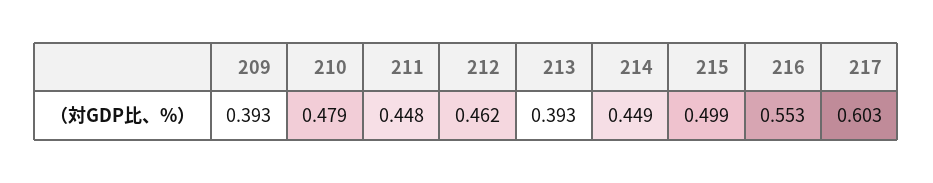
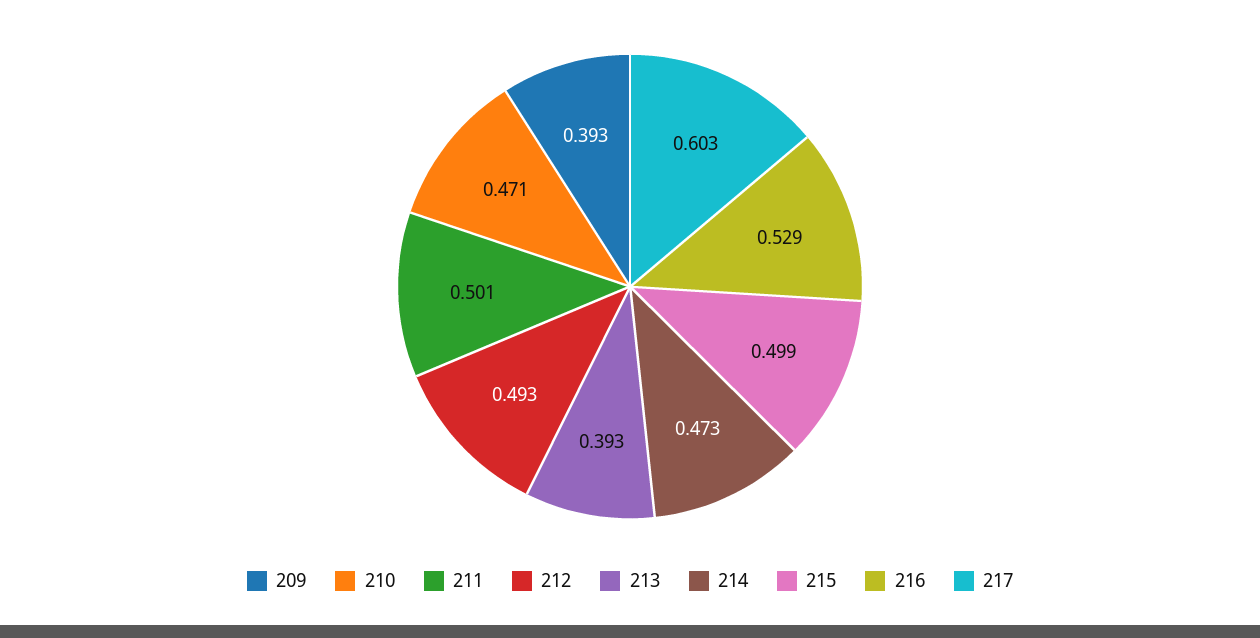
210: 0.479 -> 0.471
211: 0.448 -> 0.501
212: 0.462 -> 0.493
214: 0.449 -> 0.473
216: 0.553 -> 0.529

